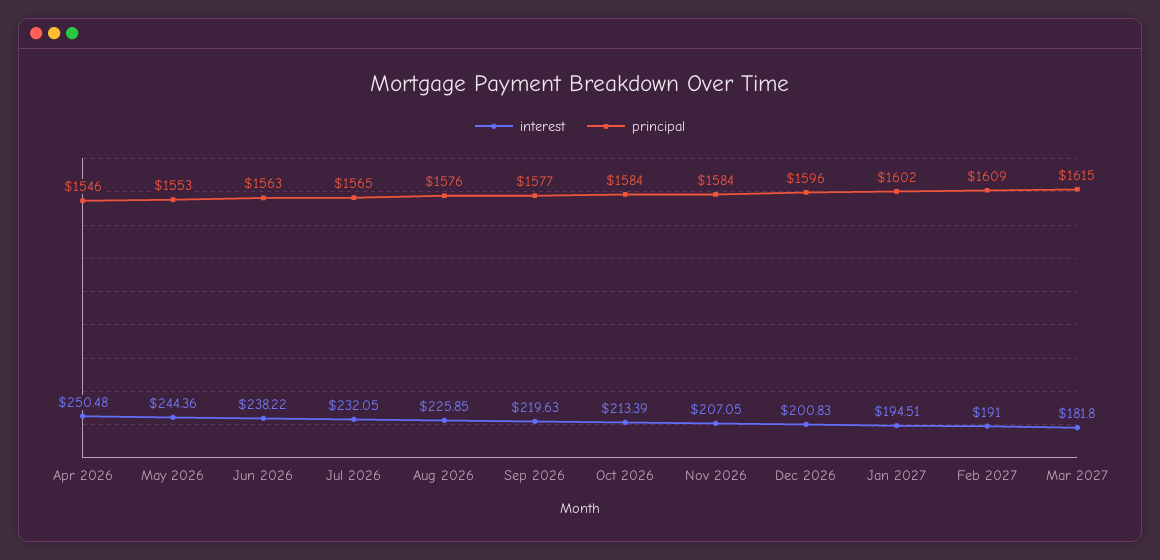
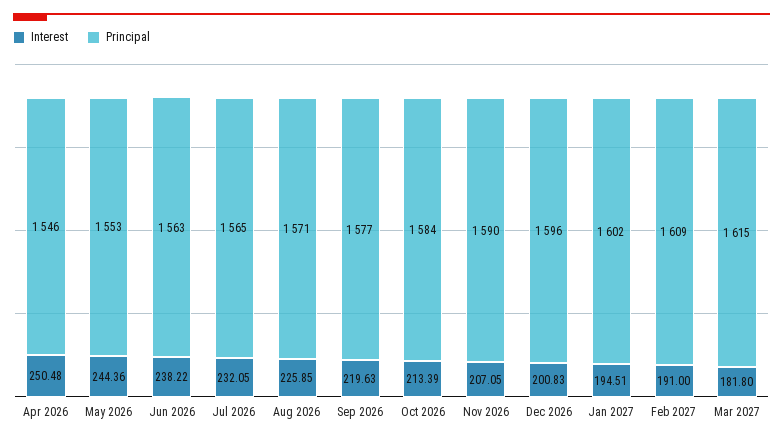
principal, Aug 2026: 1576 -> 1571
principal, Nov 2026: 1584 -> 1590

